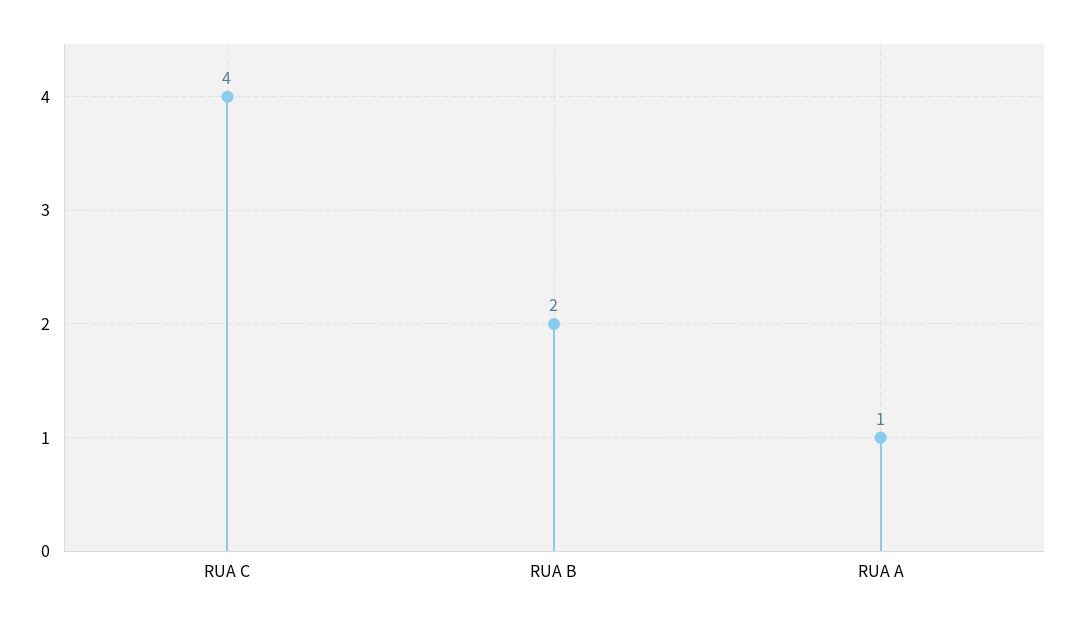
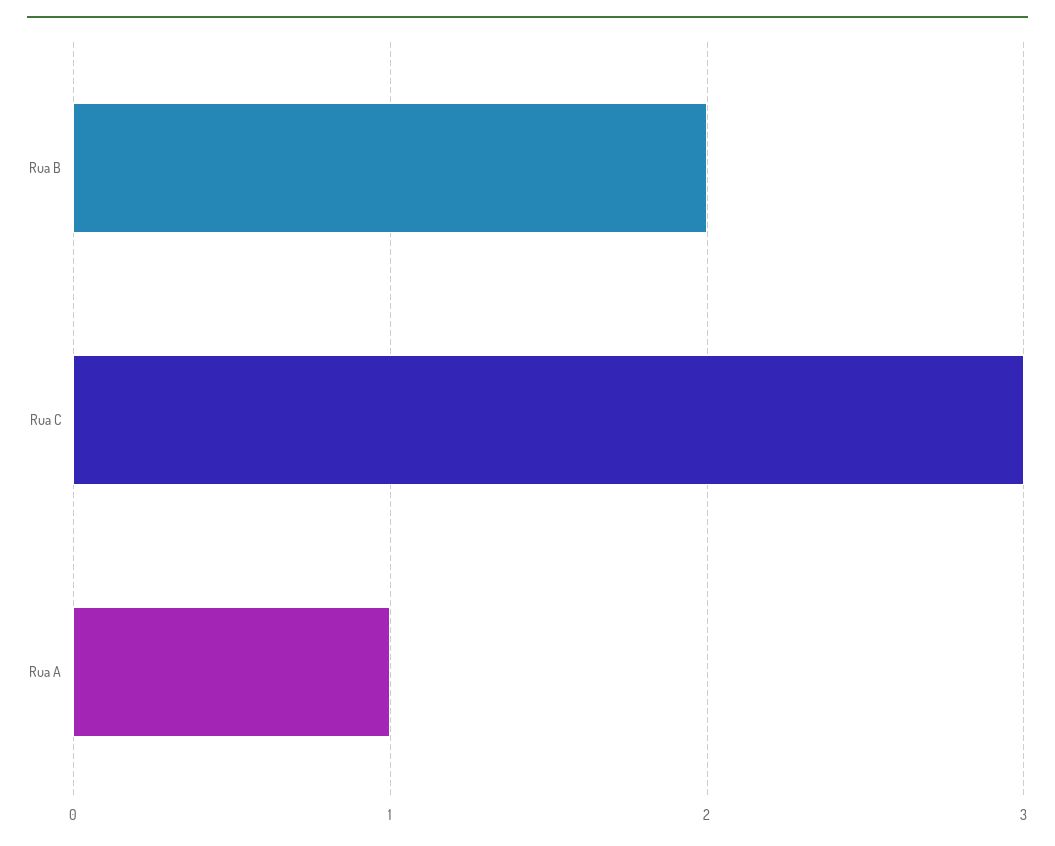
RUA C: 4 -> 3

